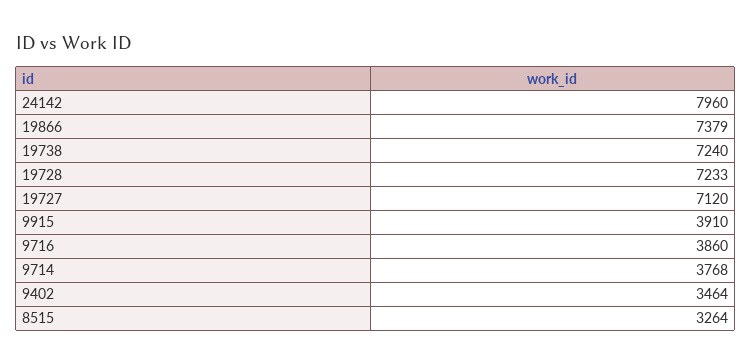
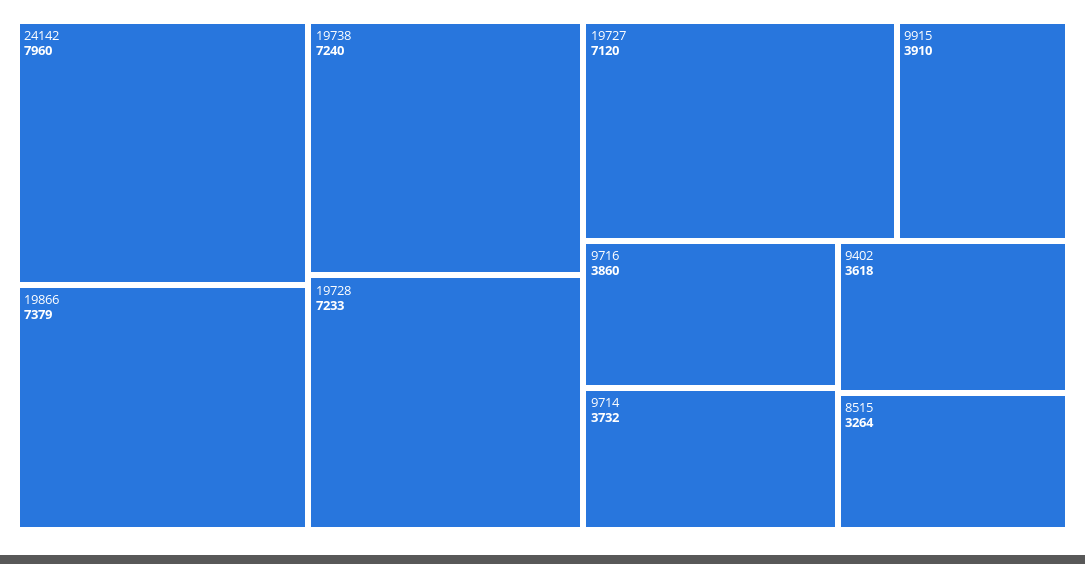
9714: 3768 -> 3732
9402: 3464 -> 3618

